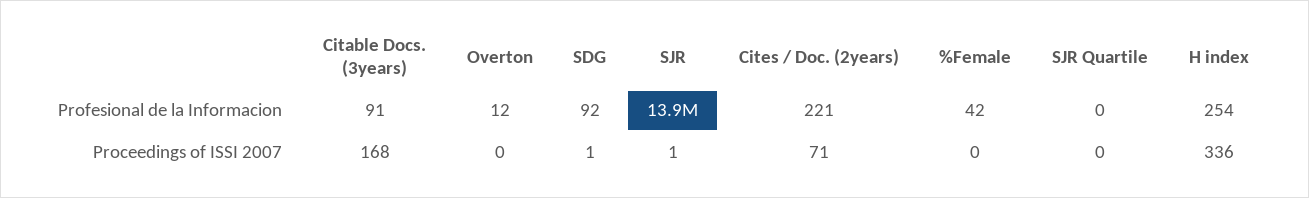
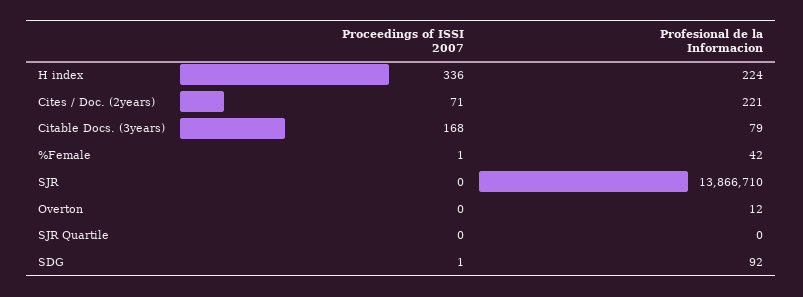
Citable Docs. (3years), Profesional de la Informacion: 91 -> 79
H index, Profesional de la Informacion: 254 -> 224
SJR, Proceedings of ISSI 2007: 1 -> 0
%Female, Proceedings of ISSI 2007: 0 -> 1

